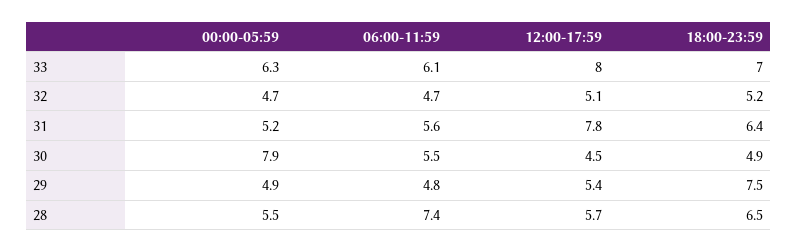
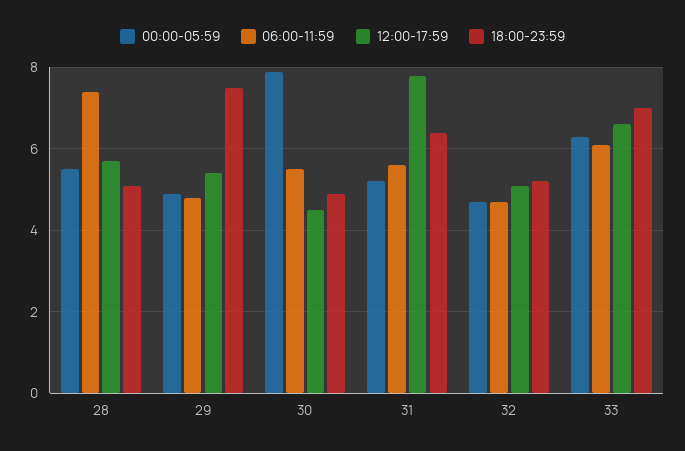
12:00-17:59, 33: 8 -> 6.5
18:00-23:59, 28: 6.5 -> 5

